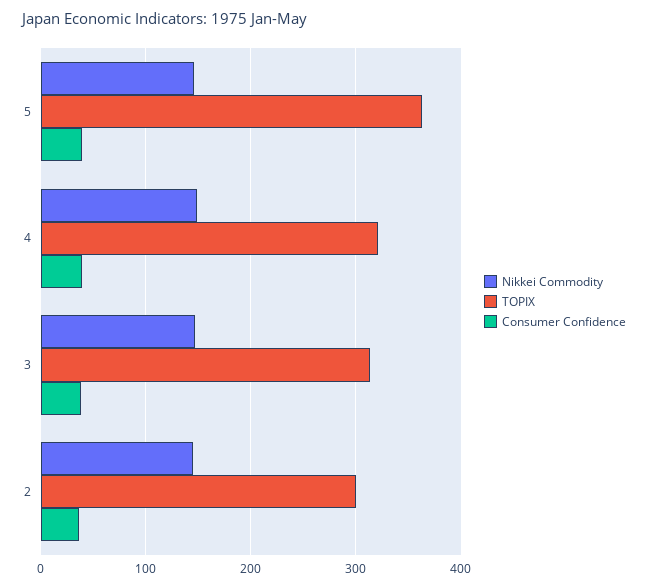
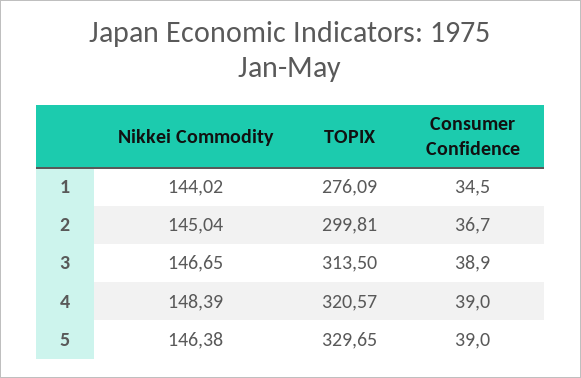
TOPIX, 5: 360 -> 329.65
Nikkei Commodity, 1: none -> 144.02
TOPIX, 1: none -> 276.09
Consumer Confidence, 1: none -> 34.5

